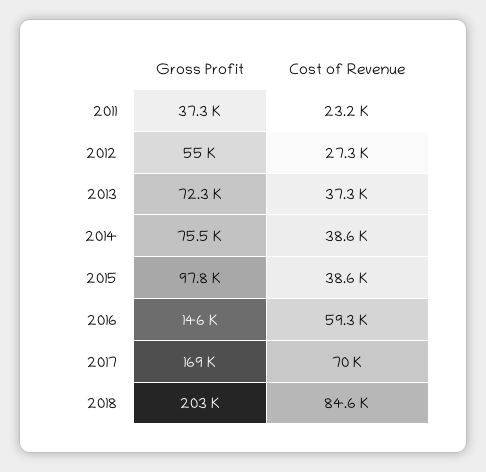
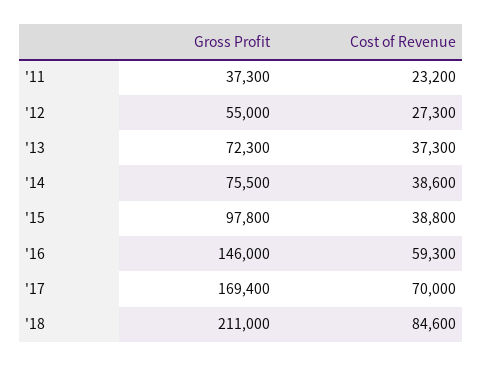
Cost of Revenue, 2015: 38600 -> 38800
Gross Profit, 2018: 203000 -> 211000

